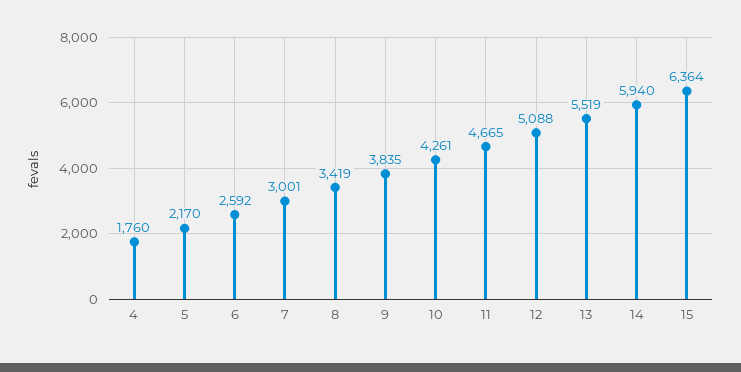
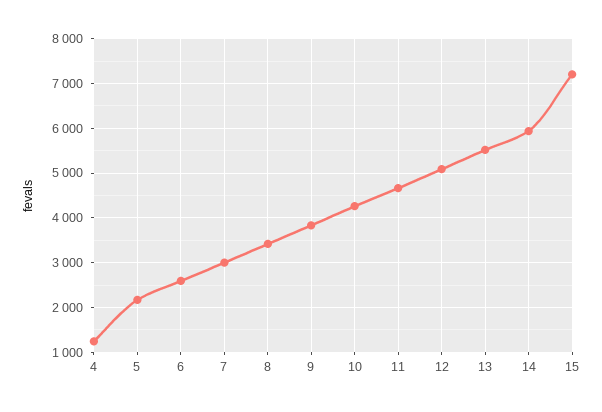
4: 1760 -> 1200
15: 6364 -> 7200

